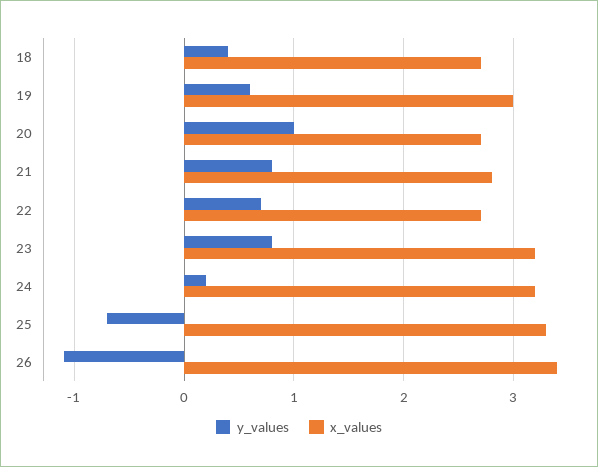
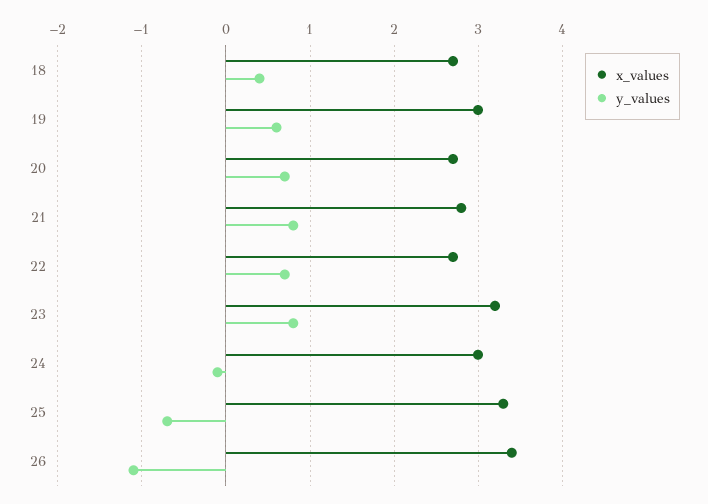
y_values, 20: 1 -> 0.7
y_values, 24: 0.2 -> -0.1
x_values, 24: 3.2 -> 3

